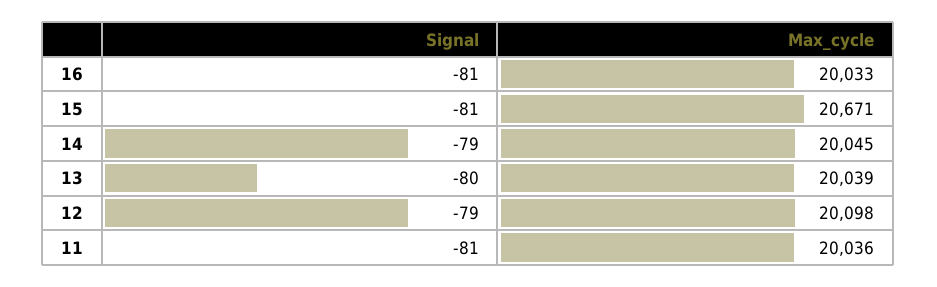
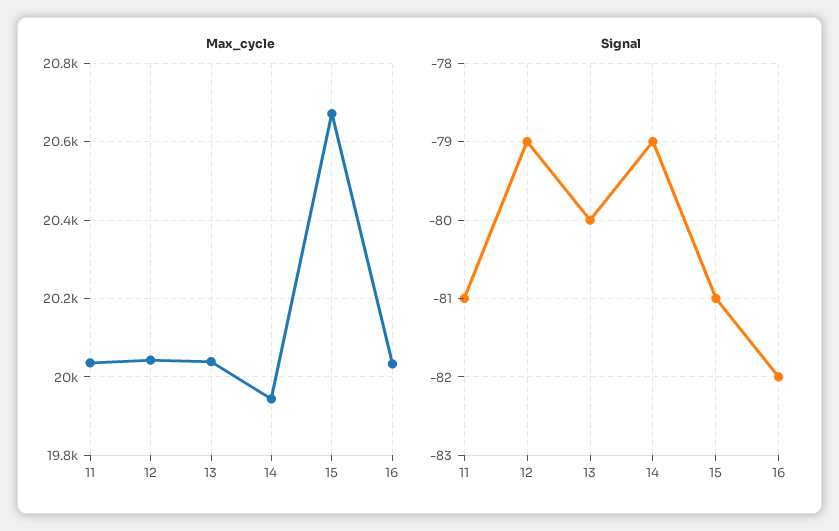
Signal, 16: -81 -> -82
Max_cycle, 14: 20045 -> 19940
Max_cycle, 12: 20098 -> 20040

